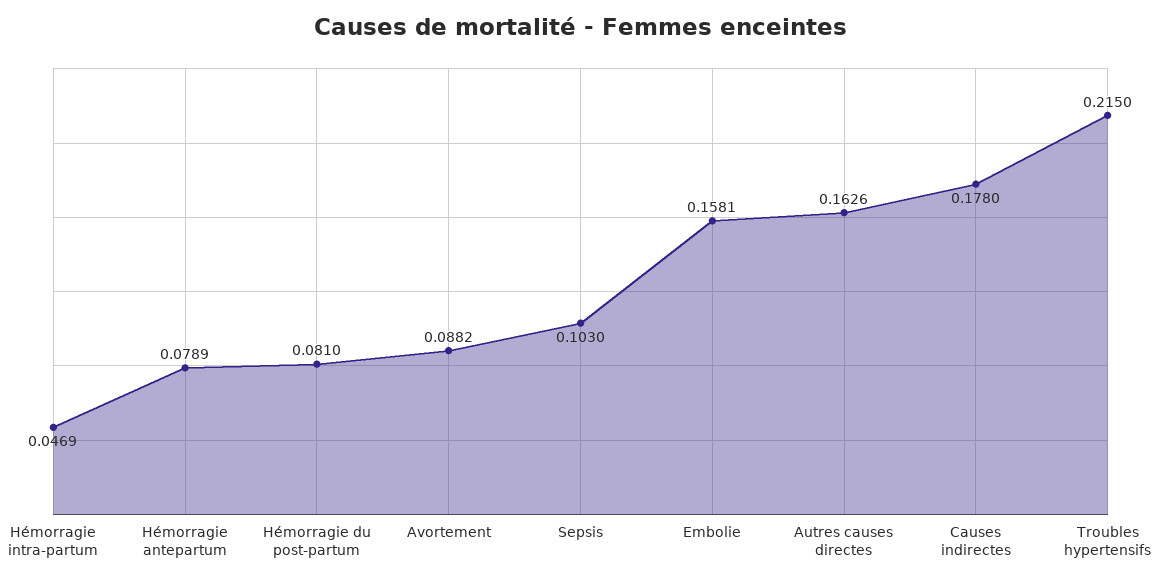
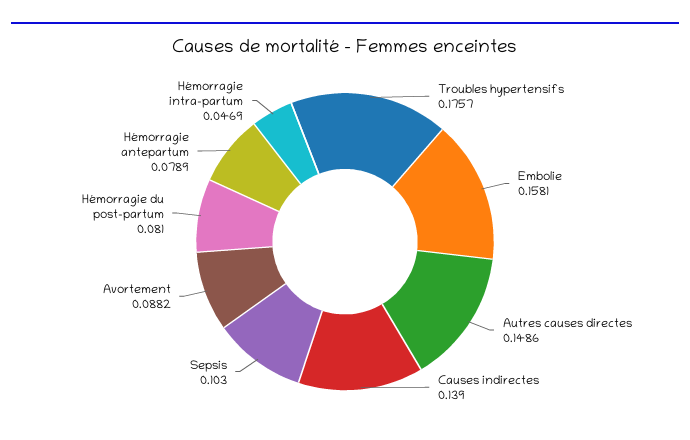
Autres causes directes: 0.1626 -> 0.1486
Causes indirectes: 0.178 -> 0.139
Troubles hypertensifs: 0.215 -> 0.1757

